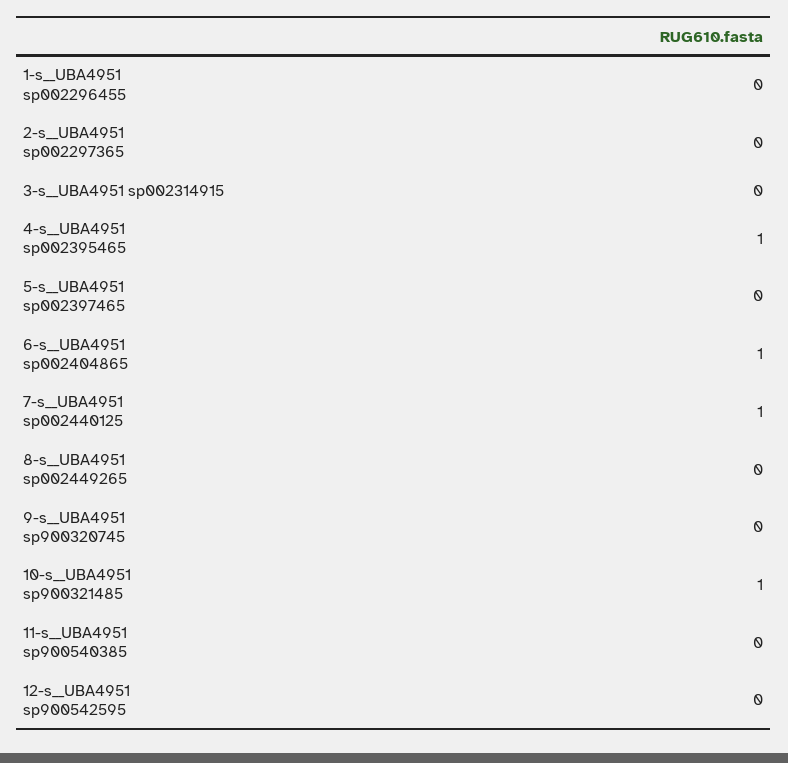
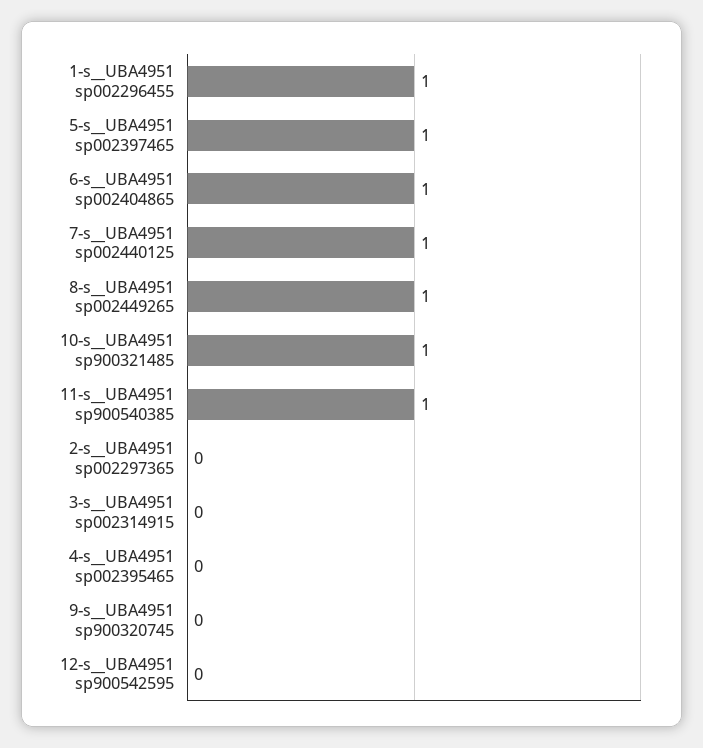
1-s__UBA4951 sp002296455: 0 -> 1
4-s__UBA4951 sp002395465: 1 -> 0
5-s__UBA4951 sp002397465: 0 -> 1
8-s__UBA4951 sp002449265: 0 -> 1
11-s__UBA4951 sp900540385: 0 -> 1

